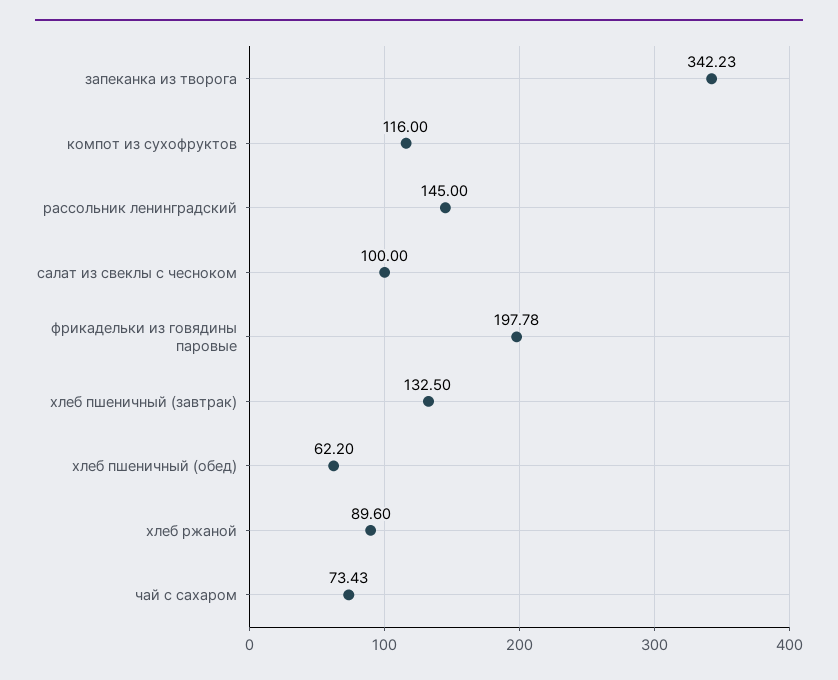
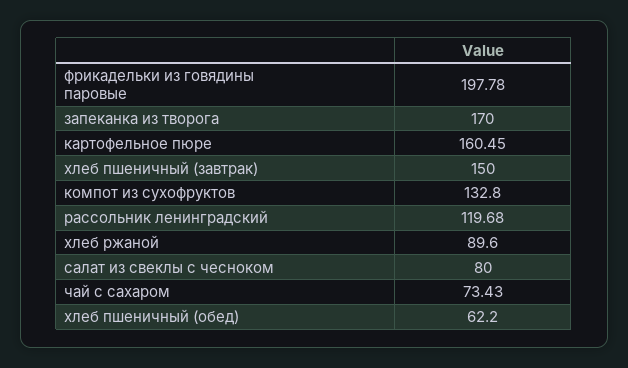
запеканка из творога: 342.23 -> 170
компот из сухофруктов: 116 -> 132.8
рассольник ленинградский: 145 -> 119.68
салат из свеклы с чесноком: 100 -> 80
хлеб пшеничный (завтрак): 132.5 -> 150
картофельное пюре: none -> 160.45

